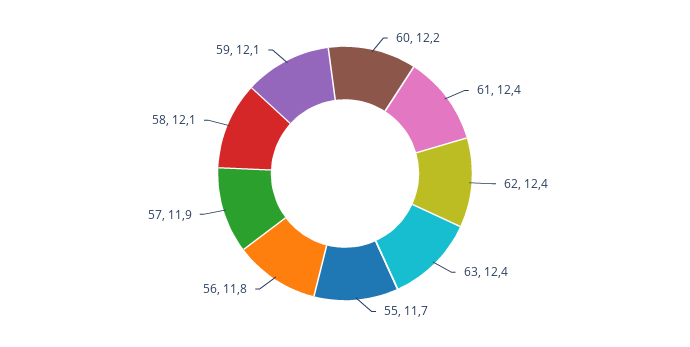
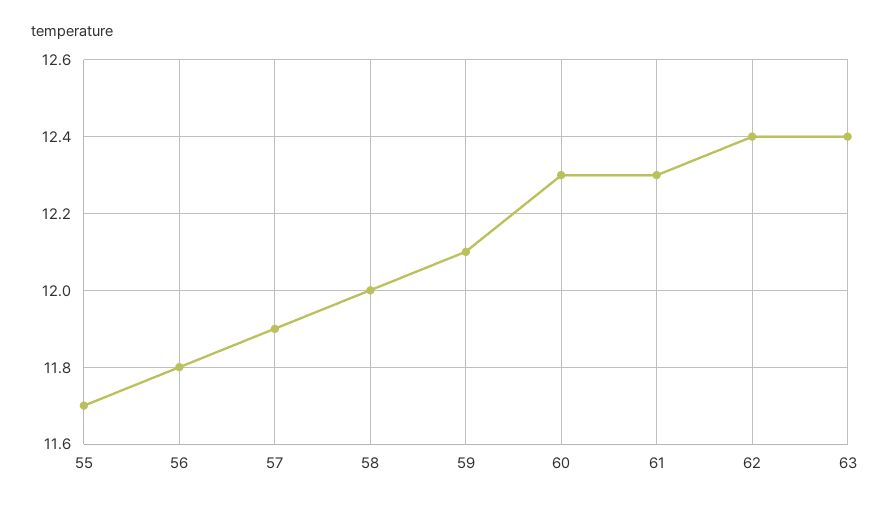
60: 12.2 -> 12.3
61: 12.4 -> 12.3
58: 12.1 -> 12

